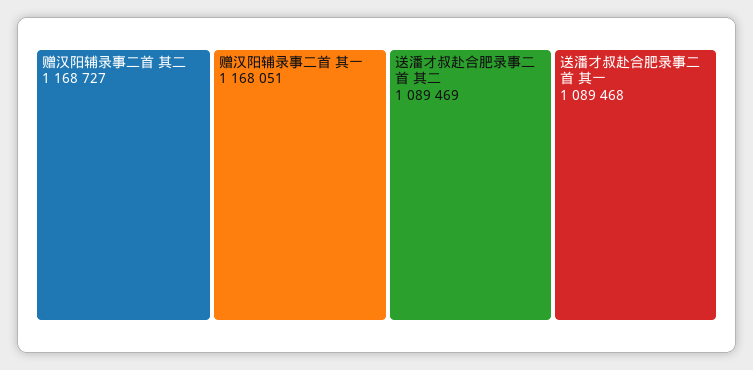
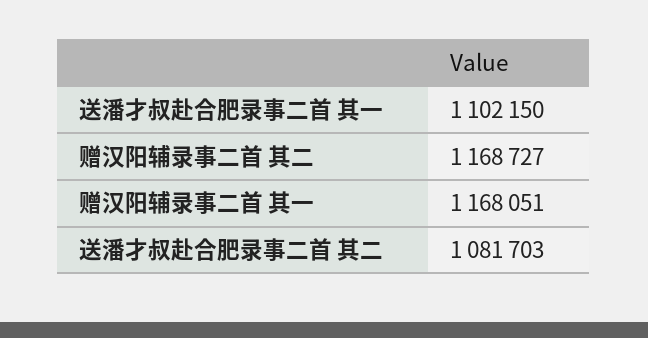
送潘才叔赴合肥录事二首 其二: 1089469 -> 1081703
送潘才叔赴合肥录事二首 其一: 1089468 -> 1102150

